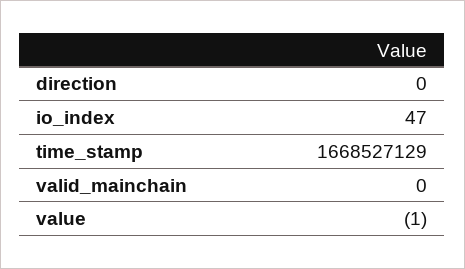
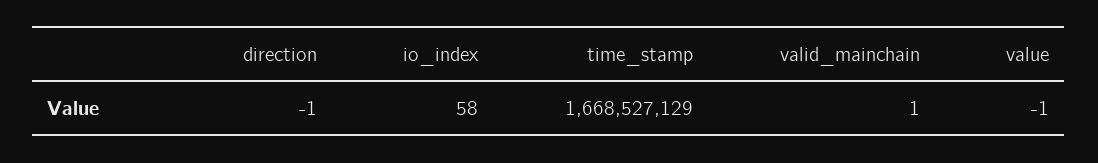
direction: 0 -> -1
io_index: 47 -> 58
valid_mainchain: 0 -> 1

